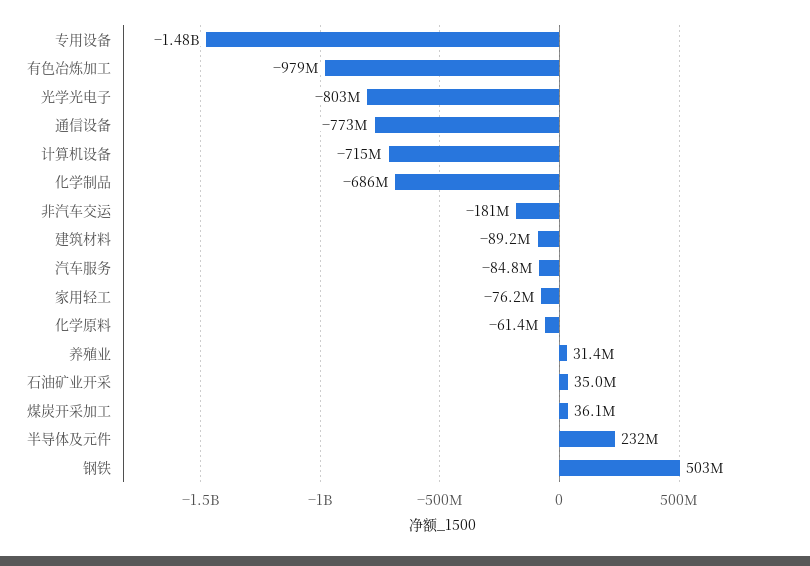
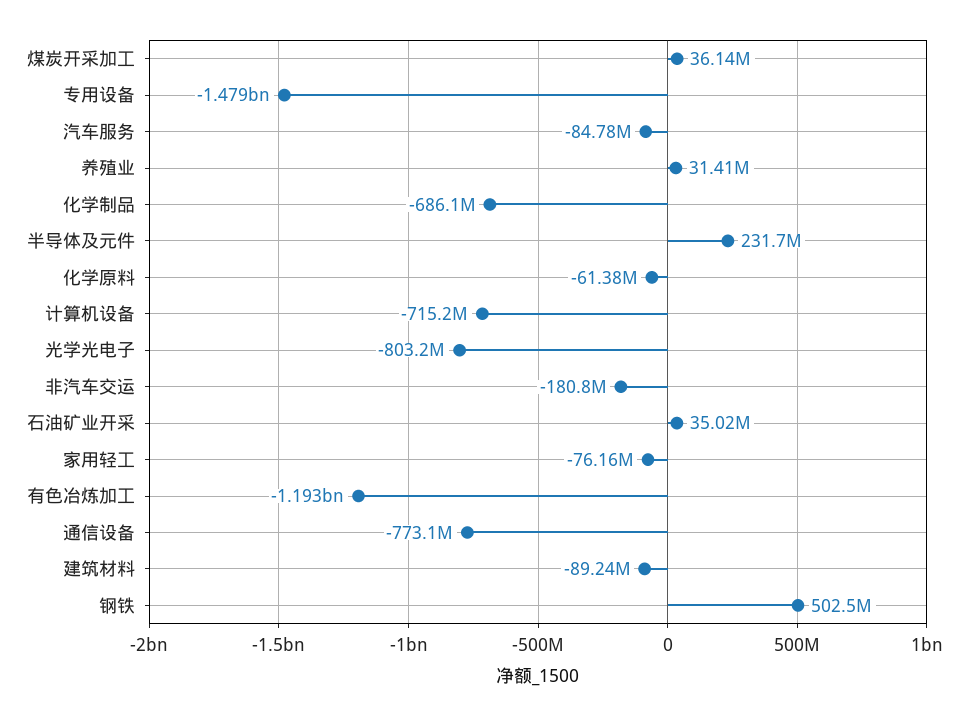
有色冶炼加工: -979000000 -> -1193000000

